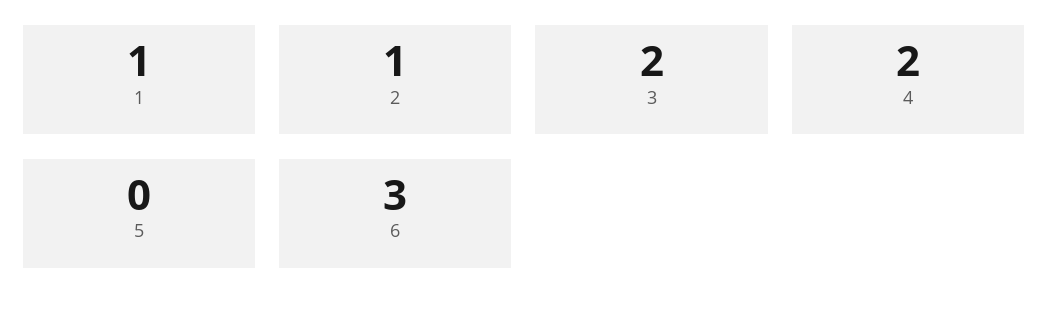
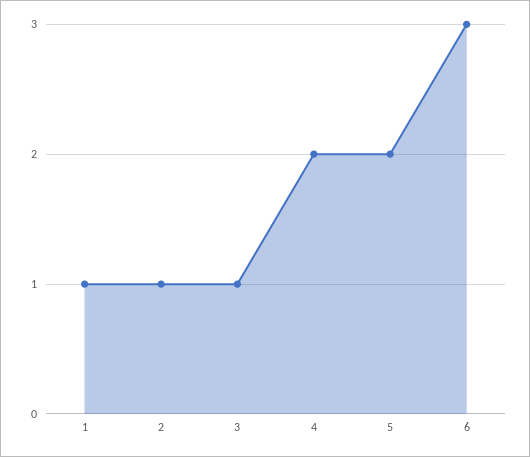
3: 2 -> 1
5: 0 -> 2

